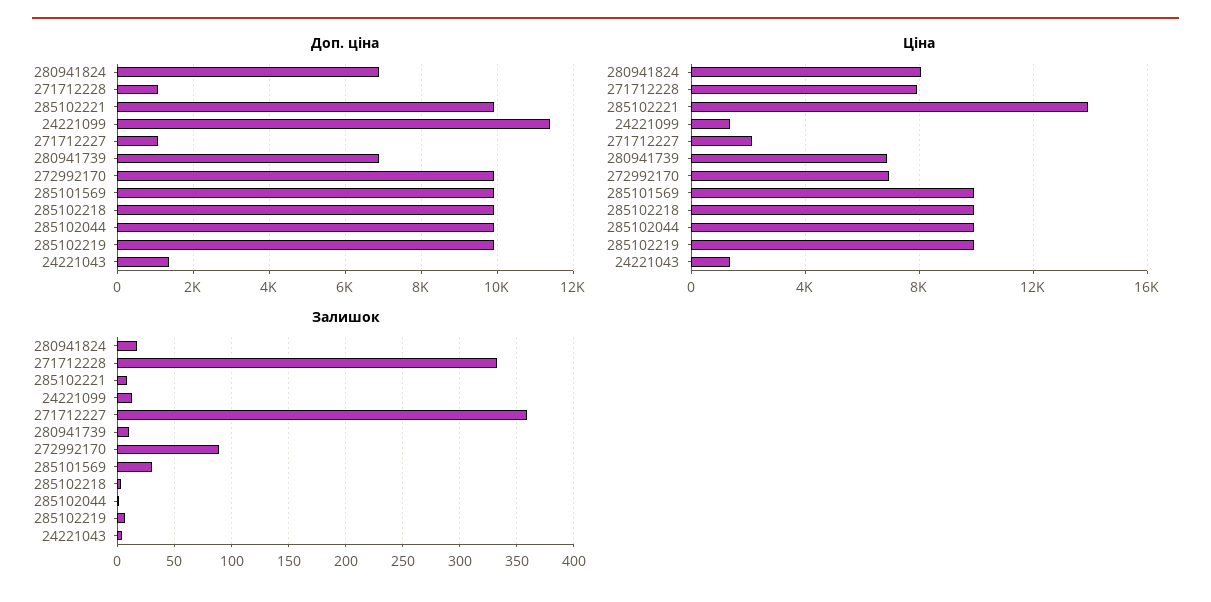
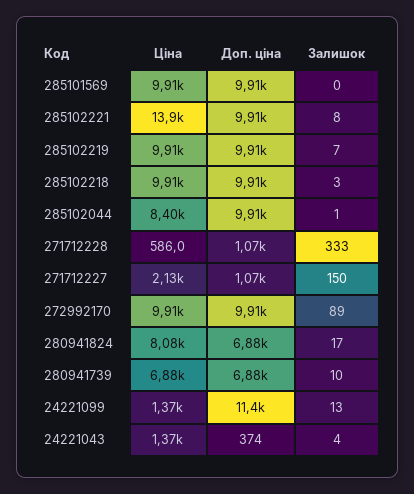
Доп. ціна, 24221043: 1400 -> 374
Ціна, 271712228: 8000 -> 586
Ціна, 272992170: 7000 -> 9910
Ціна, 285102044: 10000 -> 8400
Залишок, 271712227: 360 -> 150
Залишок, 285101569: 30 -> 0

